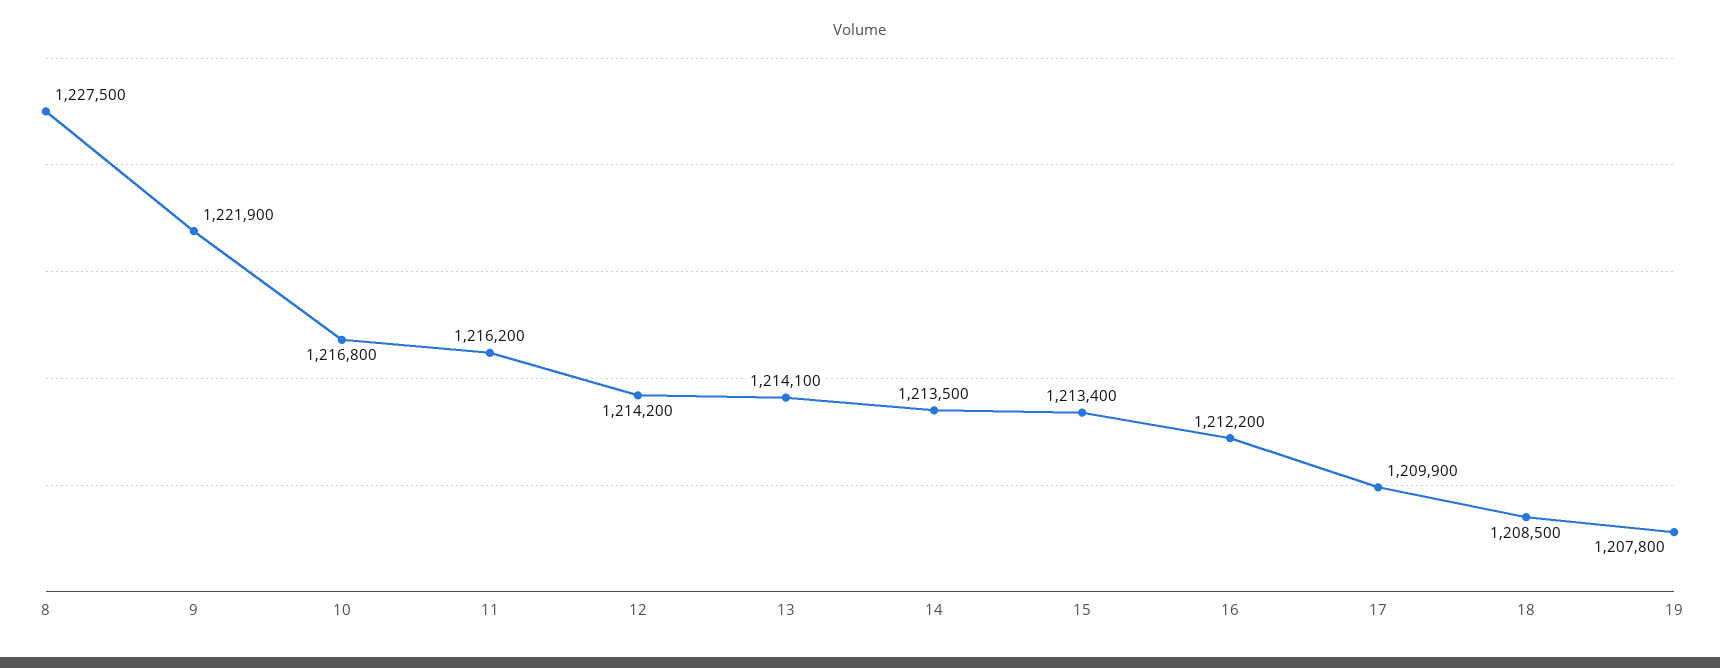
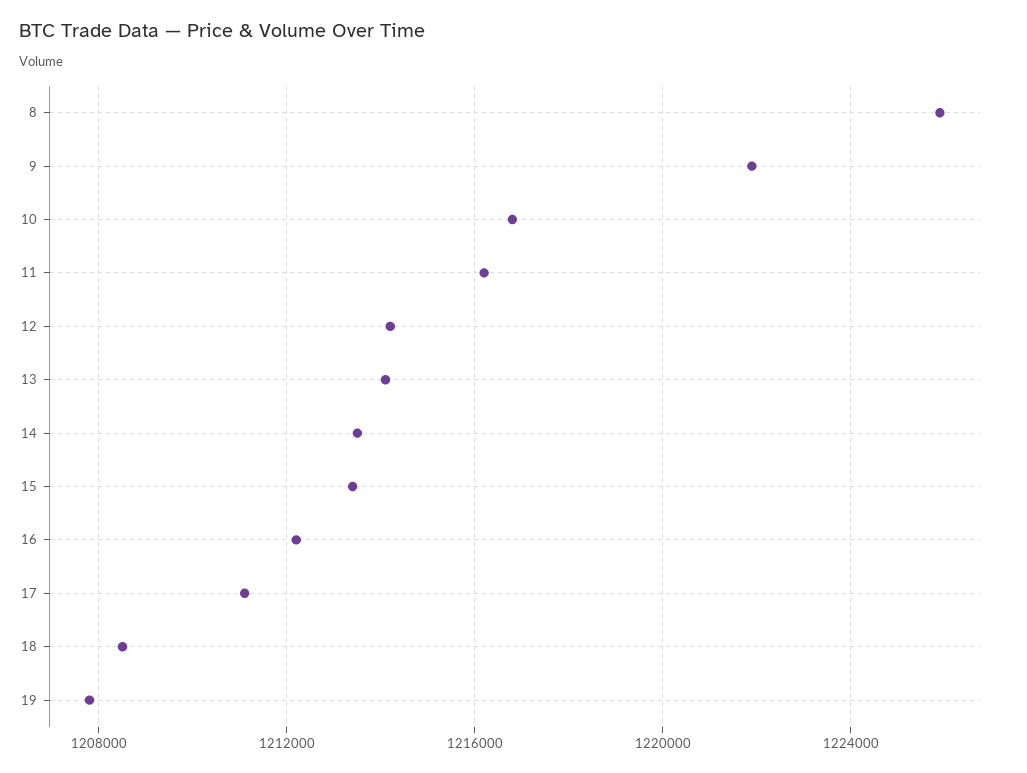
8: 1227500 -> 1226000
17: 1209900 -> 1211000

